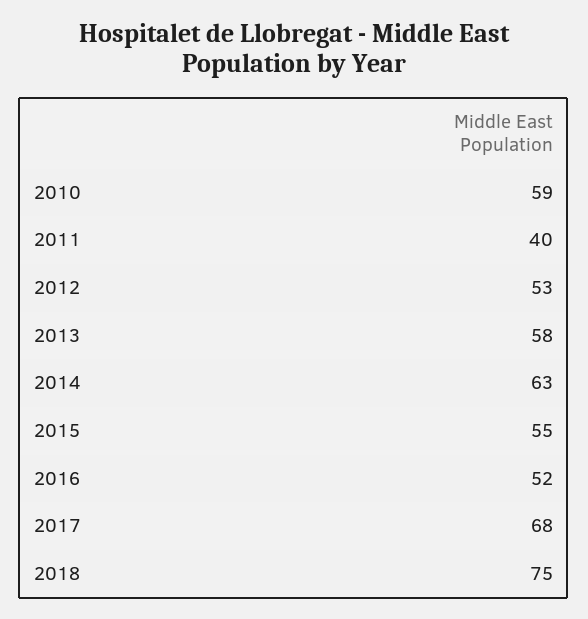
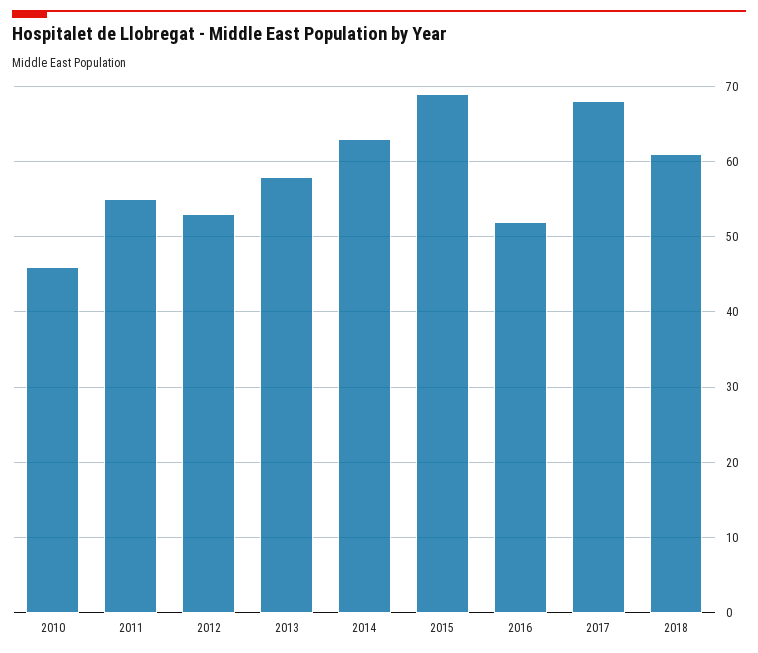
2010: 59 -> 46
2011: 40 -> 55
2015: 55 -> 69
2018: 75 -> 61

